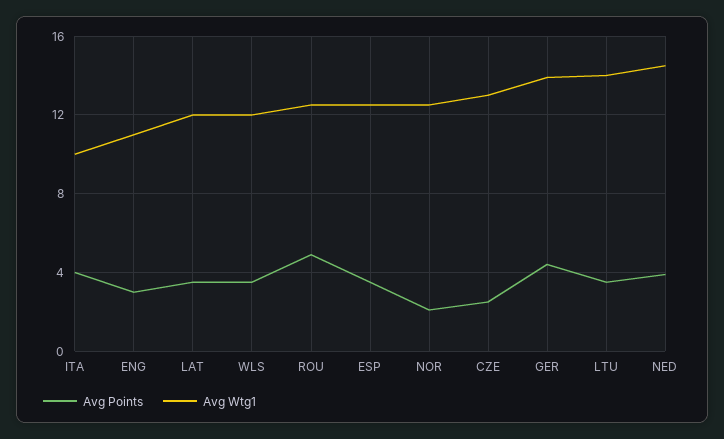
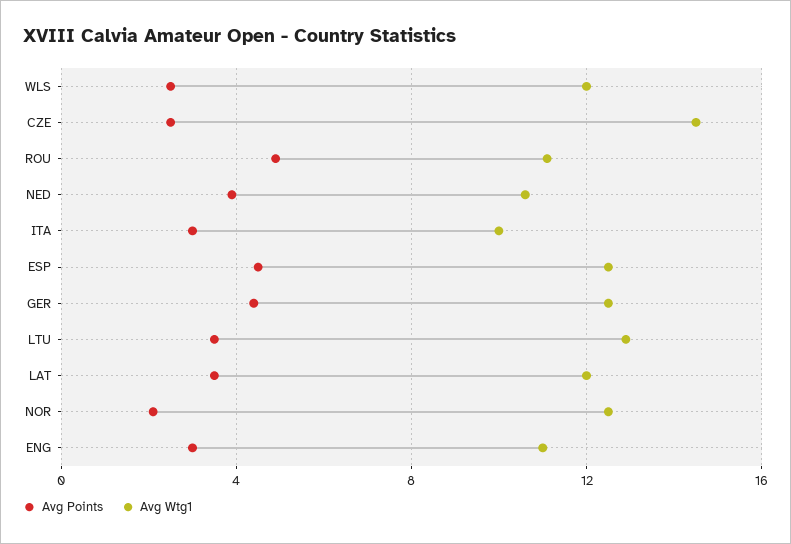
Avg Points, ITA: 4 -> 3
Avg Points, WLS: 3.5 -> 2.5
Avg Wtg1, ROU: 12.5 -> 11
Avg Points, ESP: 3.5 -> 4.5
Avg Wtg1, CZE: 13 -> 14.5
Avg Wtg1, GER: 14 -> 12.5
Avg Wtg1, LTU: 14 -> 13
Avg Wtg1, NED: 14.5 -> 10.5

